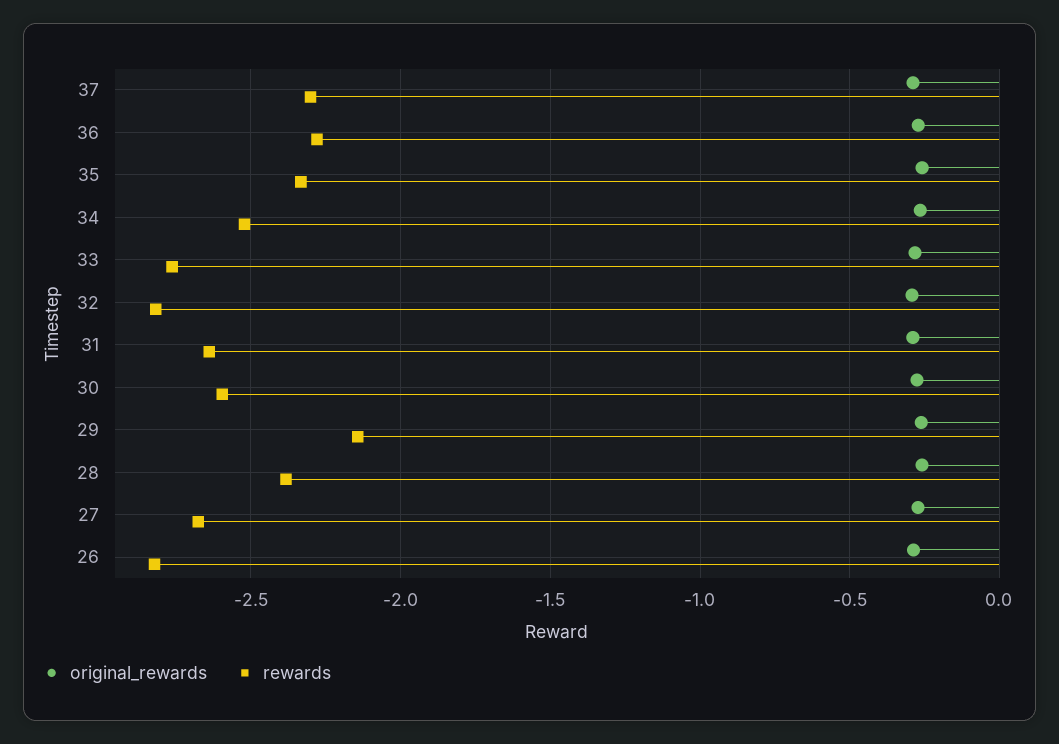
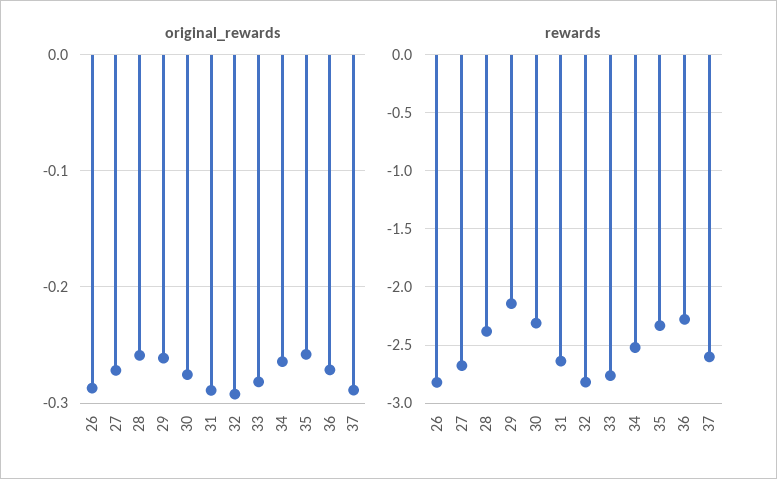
rewards, 37: -2.3 -> -2.6
rewards, 30: -2.6 -> -2.3

